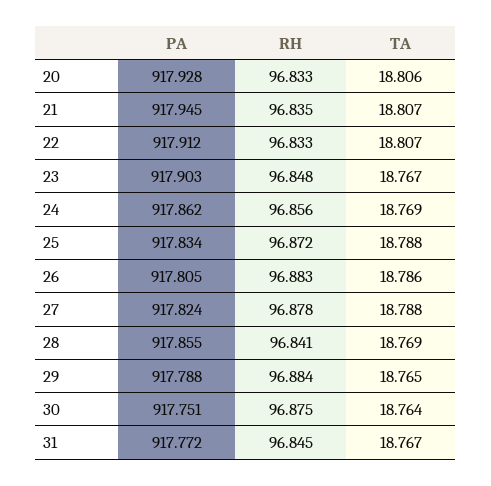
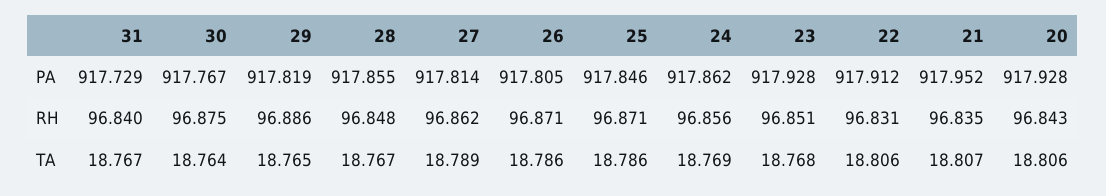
RH, 20: 96.833 -> 96.843
PA, 21: 917.945 -> 917.952
RH, 22: 96.833 -> 96.831
TA, 22: 18.807 -> 18.806
PA, 23: 917.903 -> 917.928
RH, 23: 96.848 -> 96.851
TA, 23: 18.767 -> 18.768
PA, 25: 917.834 -> 917.846
RH, 25: 96.872 -> 96.871
TA, 25: 18.788 -> 18.786
RH, 26: 96.883 -> 96.871
PA, 27: 917.824 -> 917.814
RH, 27: 96.878 -> 96.862
TA, 27: 18.788 -> 18.789
RH, 28: 96.841 -> 96.848
TA, 28: 18.769 -> 18.767
PA, 29: 917.788 -> 917.819
RH, 29: 96.884 -> 96.886
PA, 30: 917.751 -> 917.767
PA, 31: 917.772 -> 917.729
RH, 31: 96.845 -> 96.84

